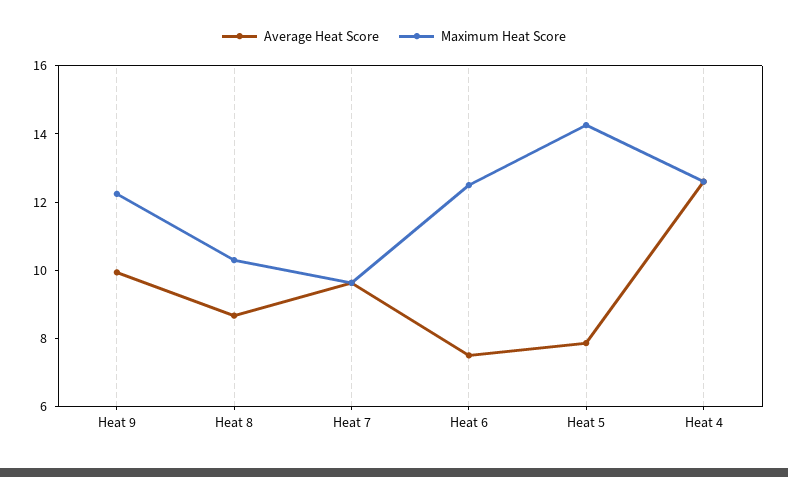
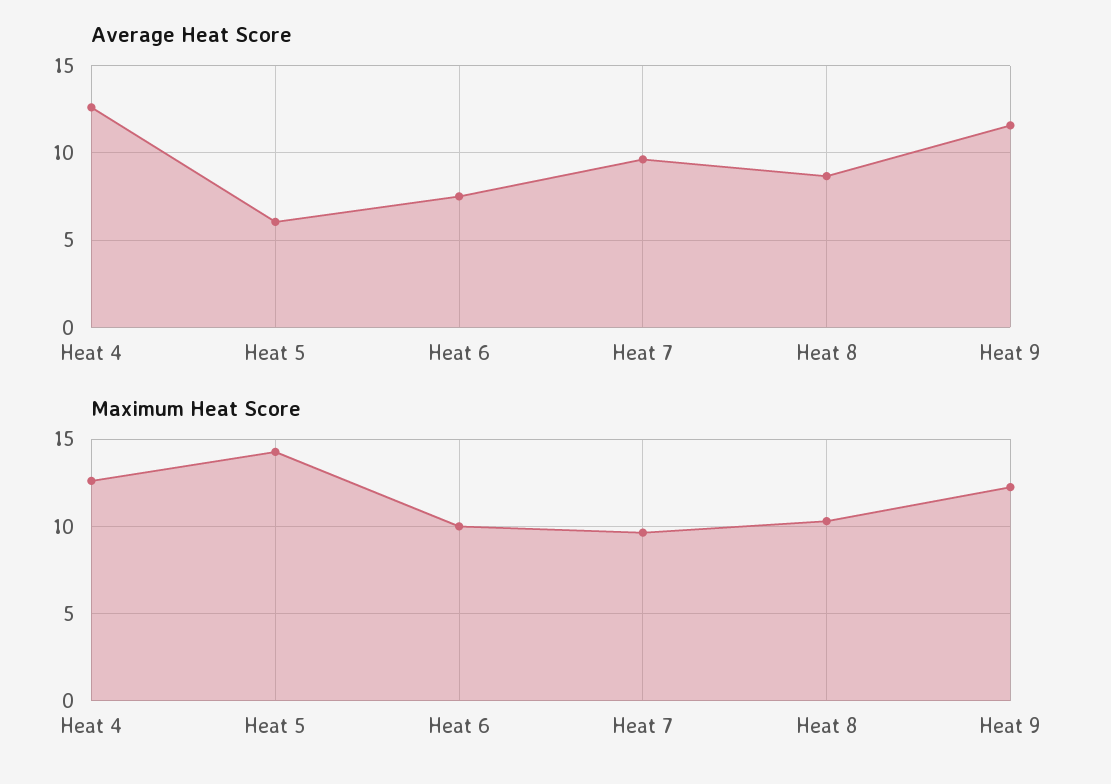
Average Heat Score, Heat 9: 10 -> 11.5
Maximum Heat Score, Heat 6: 12.5 -> 10
Average Heat Score, Heat 5: 8 -> 6

